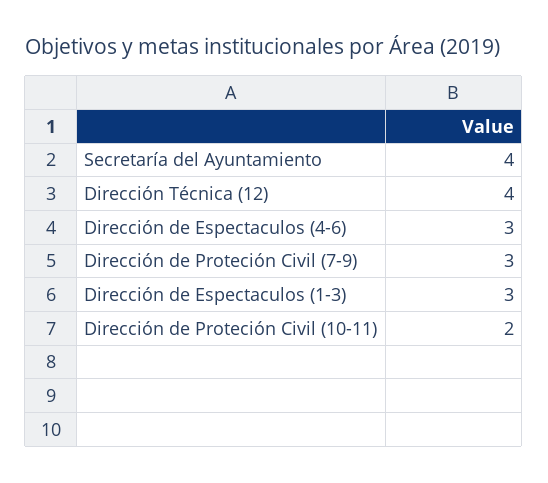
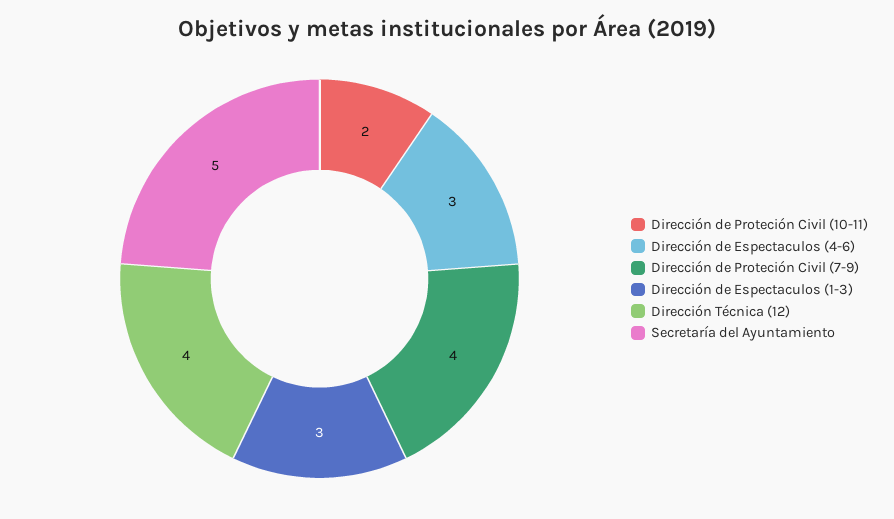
Secretaría del Ayuntamiento: 4 -> 5
Dirección de Proteción Civil (7-9): 3 -> 4

